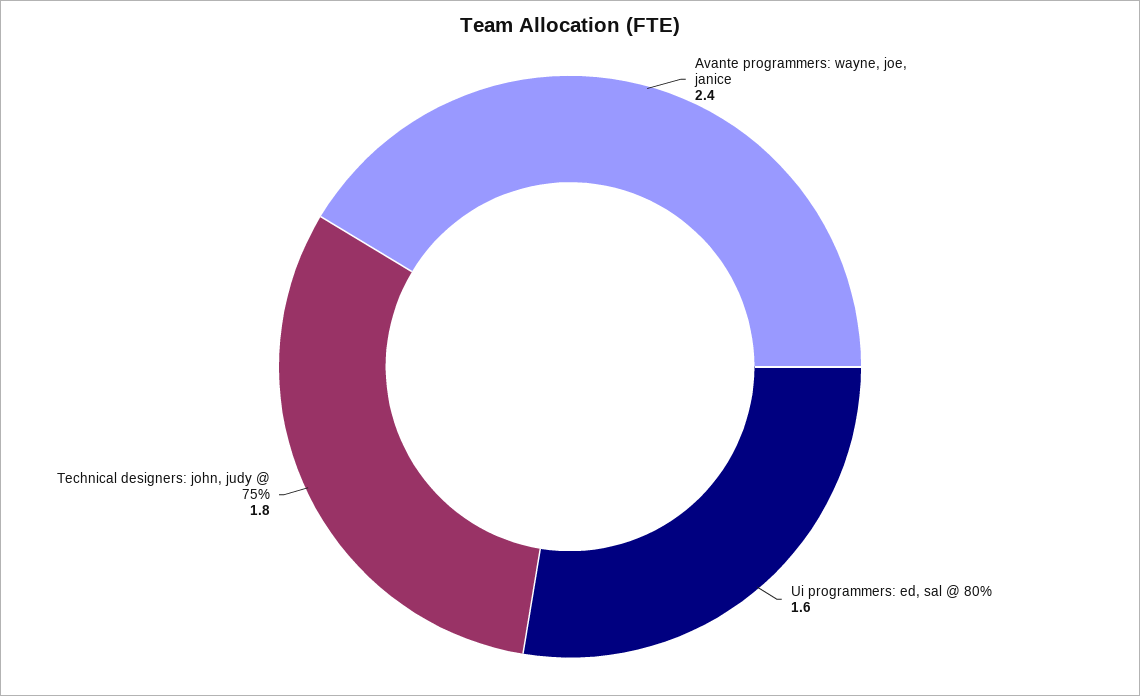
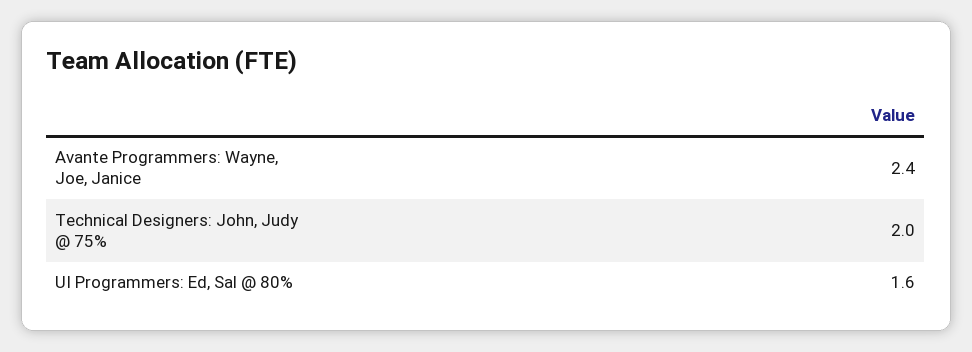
Technical designers: john, judy @ 75%: 1.8 -> 2

